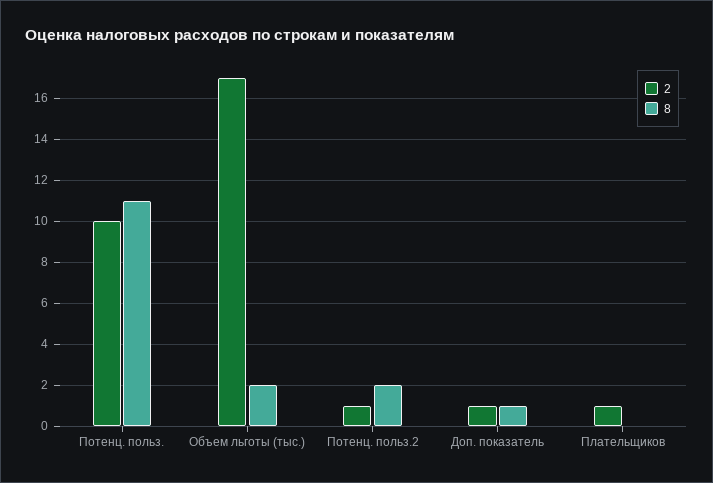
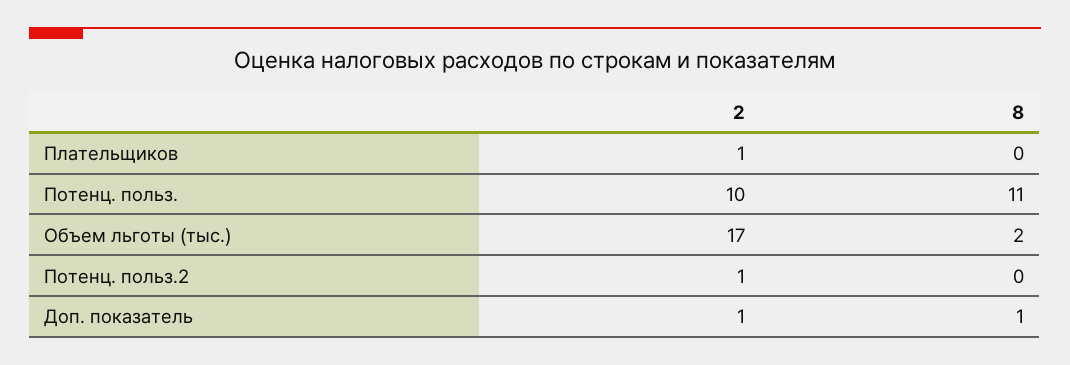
8, Потенц. польз.2: 2 -> 0

